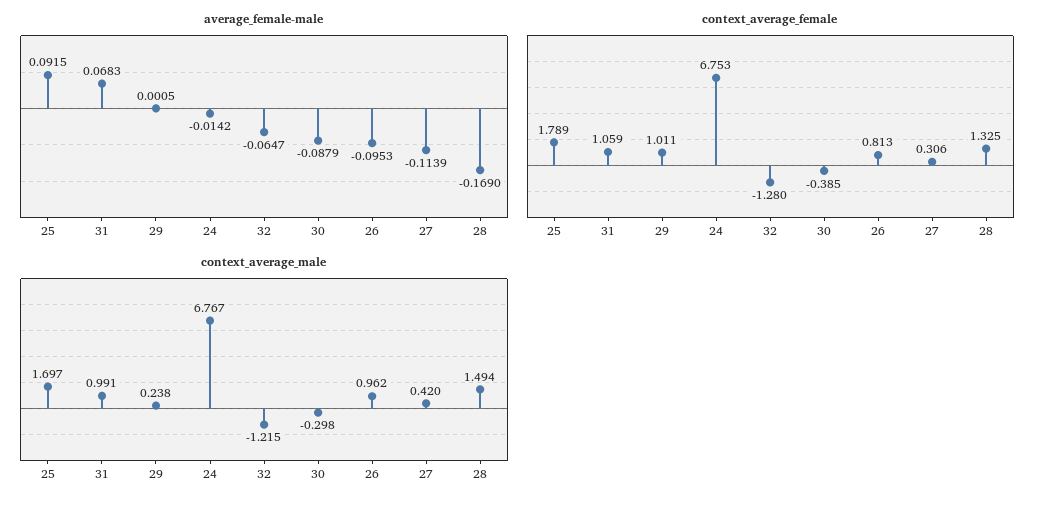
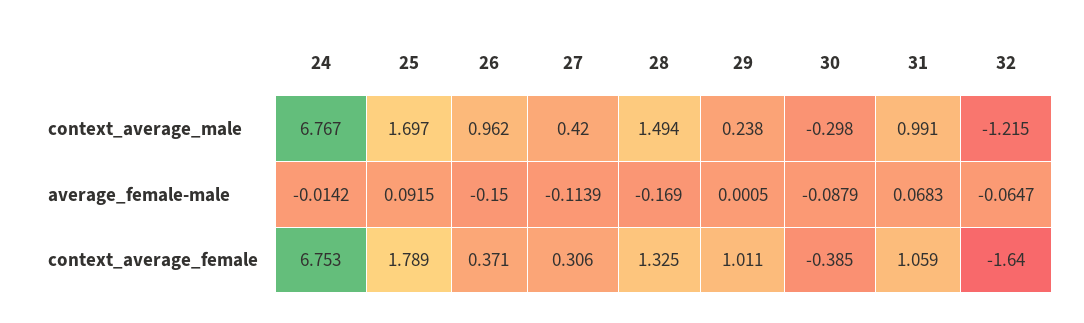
average_female-male, 26: -0.0953 -> -0.15
context_average_female, 32: -1.28 -> -1.64
context_average_female, 26: 0.813 -> 0.371

